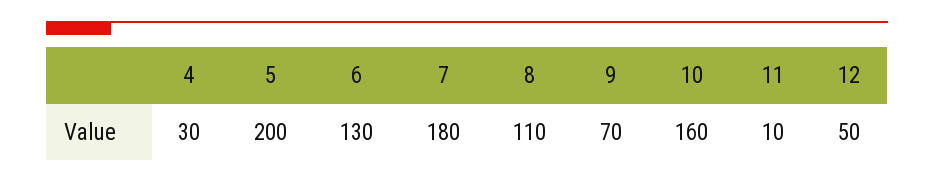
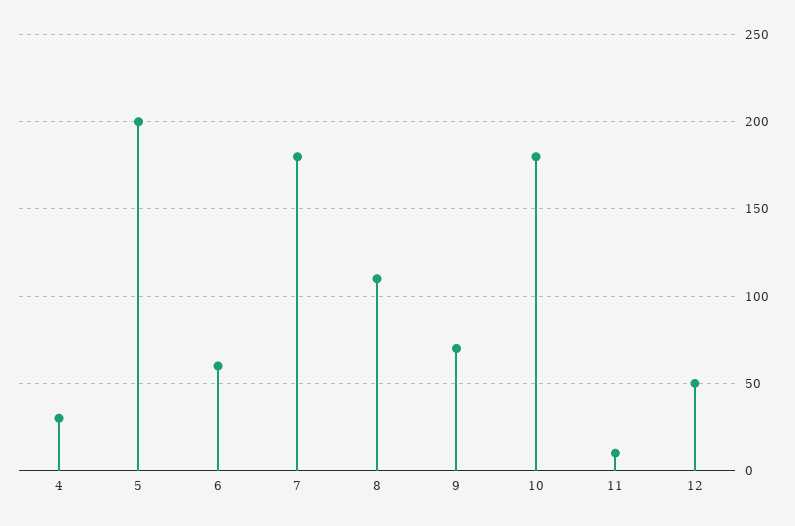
6: 130 -> 60
10: 160 -> 180

